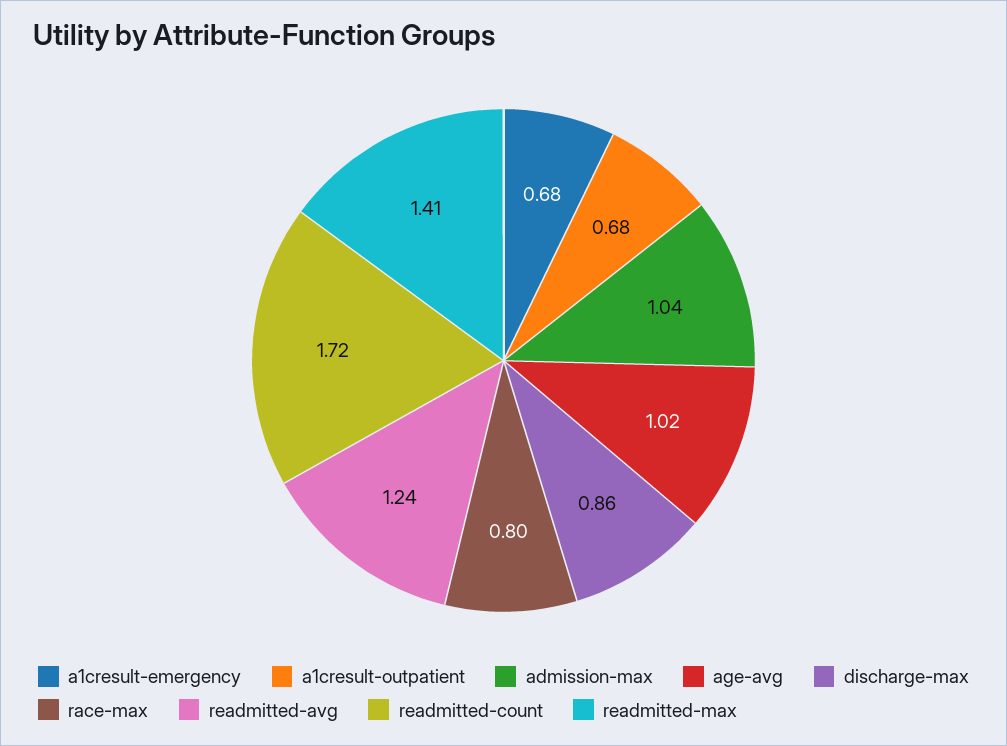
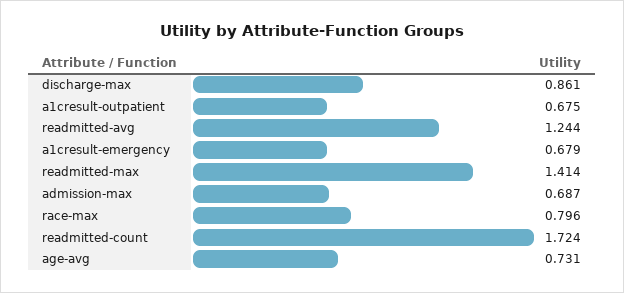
admission-max: 1.04 -> 0.687
age-avg: 1.02 -> 0.731

